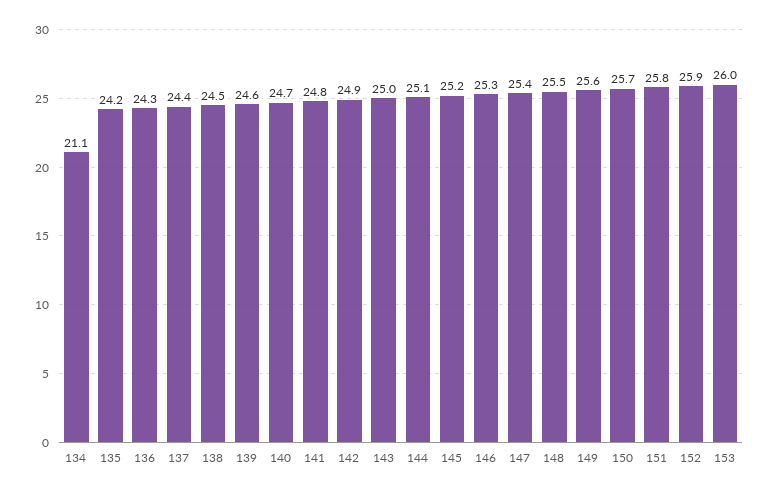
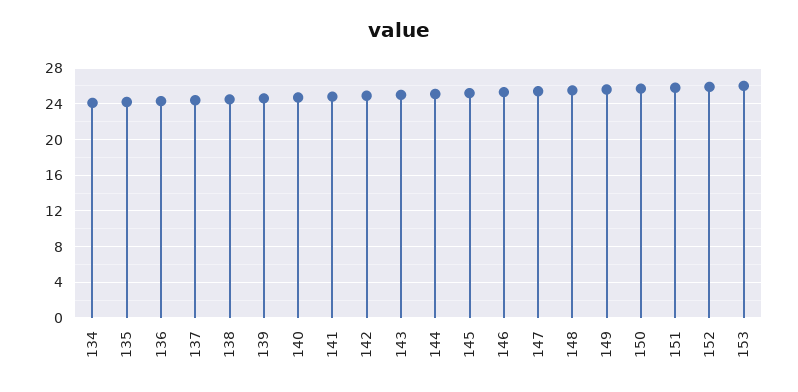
134: 21.1 -> 24

